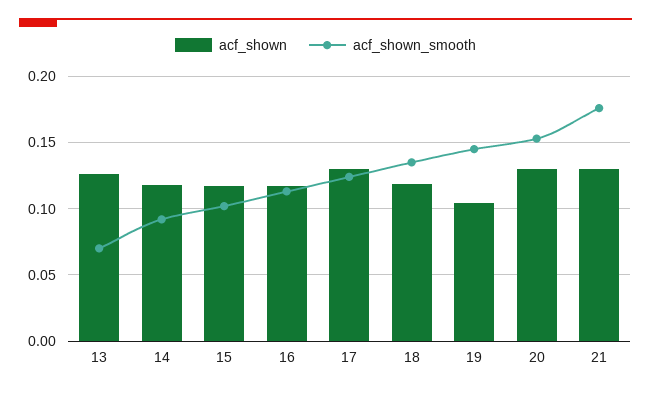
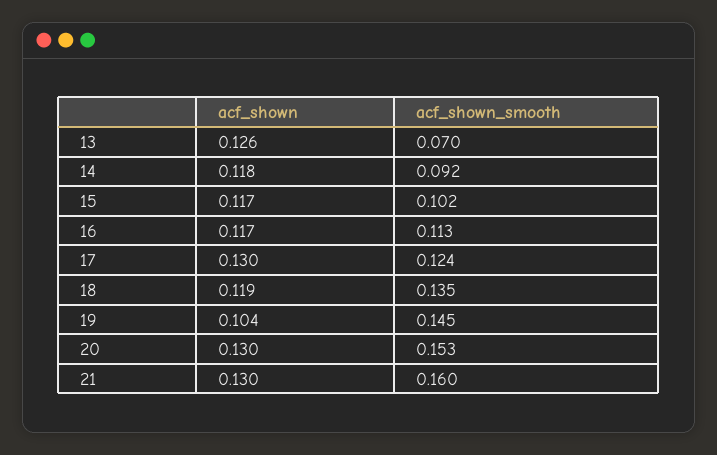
acf_shown_smooth, 21: 0.175 -> 0.16

